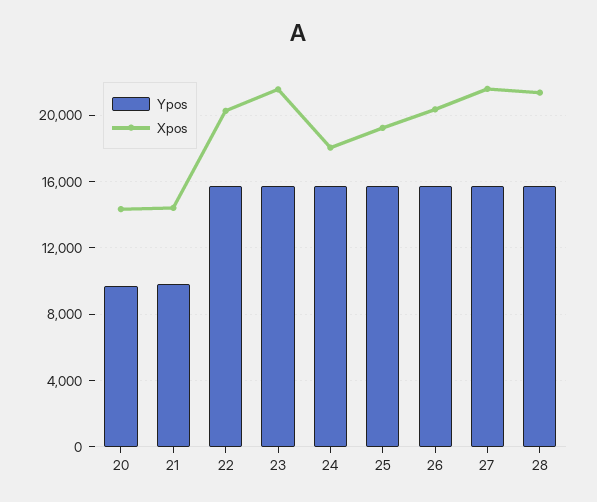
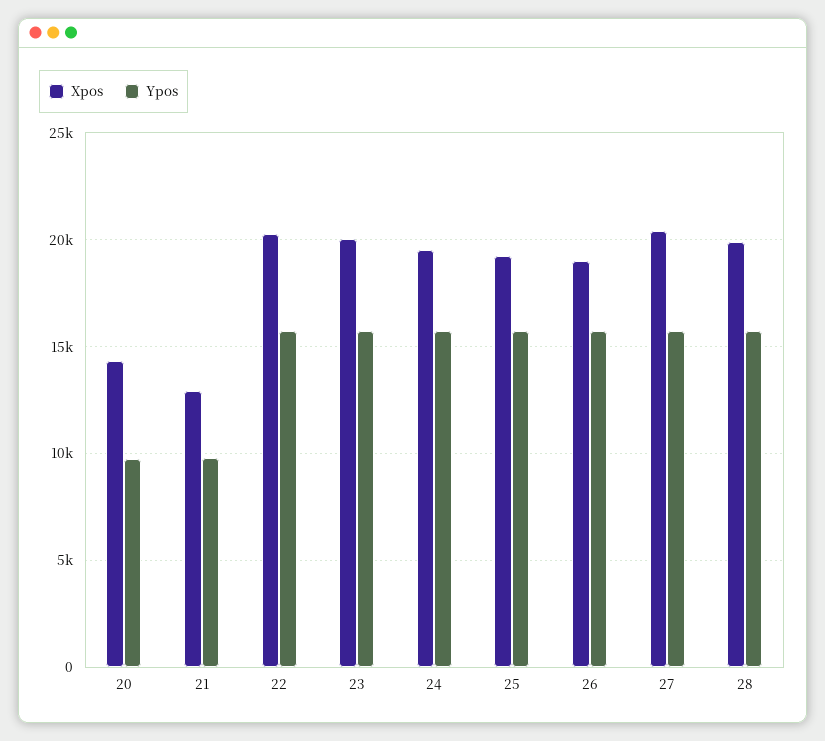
Xpos, 21: 14500 -> 13000
Xpos, 23: 21500 -> 20000
Xpos, 24: 18000 -> 19500
Xpos, 26: 20500 -> 19000
Xpos, 27: 21500 -> 20500
Xpos, 28: 21500 -> 20000

